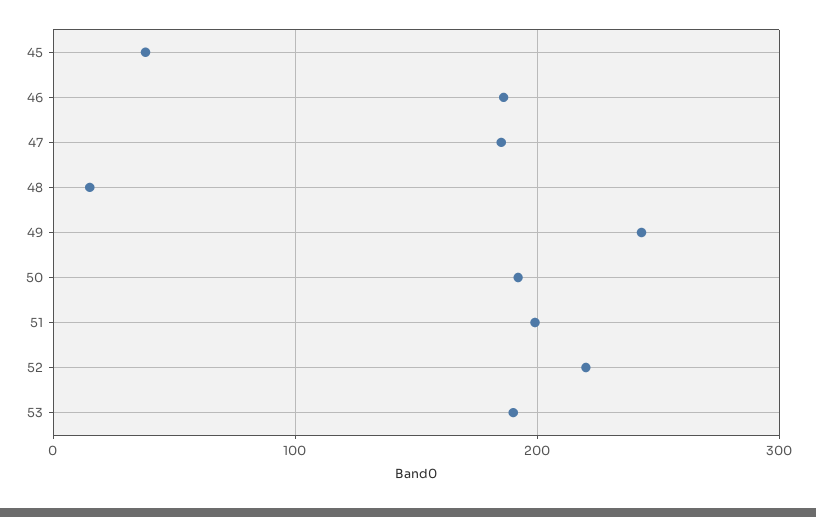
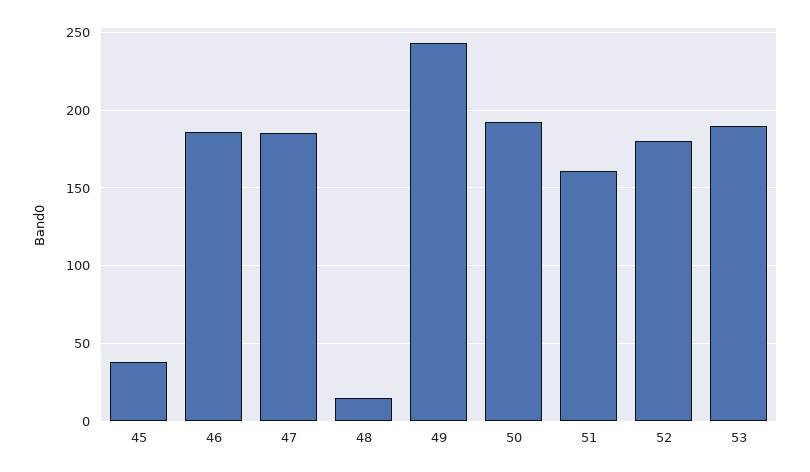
51: 200 -> 160
52: 220 -> 180

